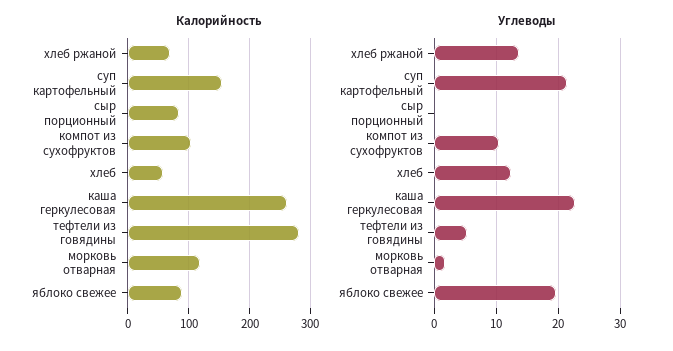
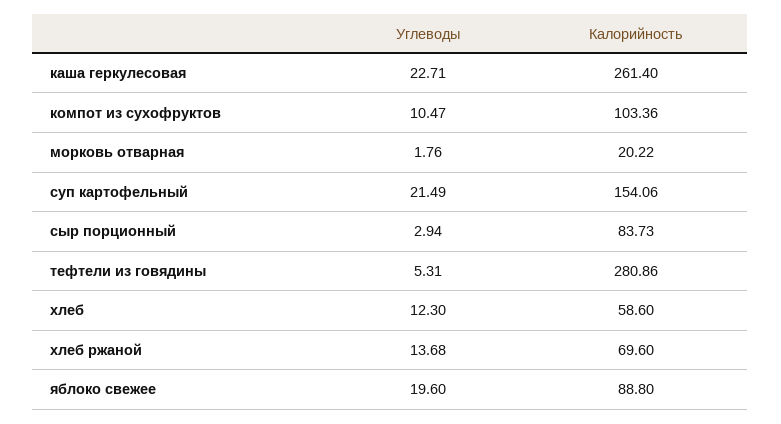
Калорийность, морковь отварная: 120 -> 20.22
Углеводы, сыр порционный: 0 -> 2.94

